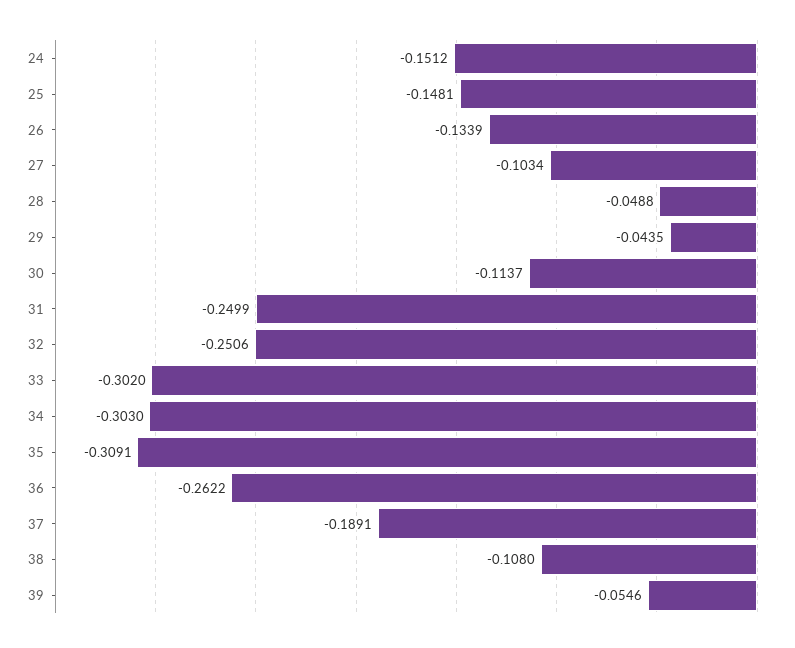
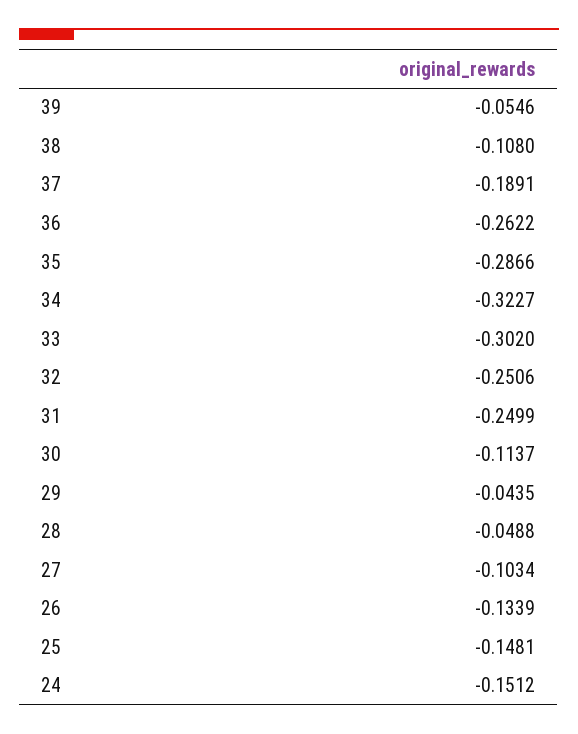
34: -0.303 -> -0.3227
35: -0.3091 -> -0.2866

